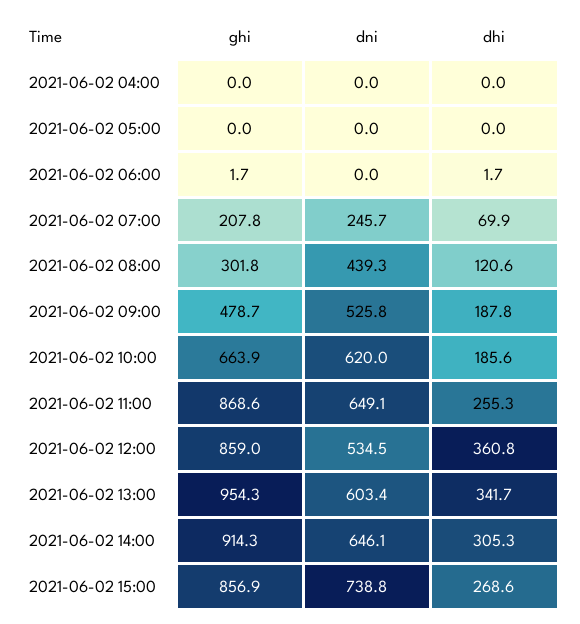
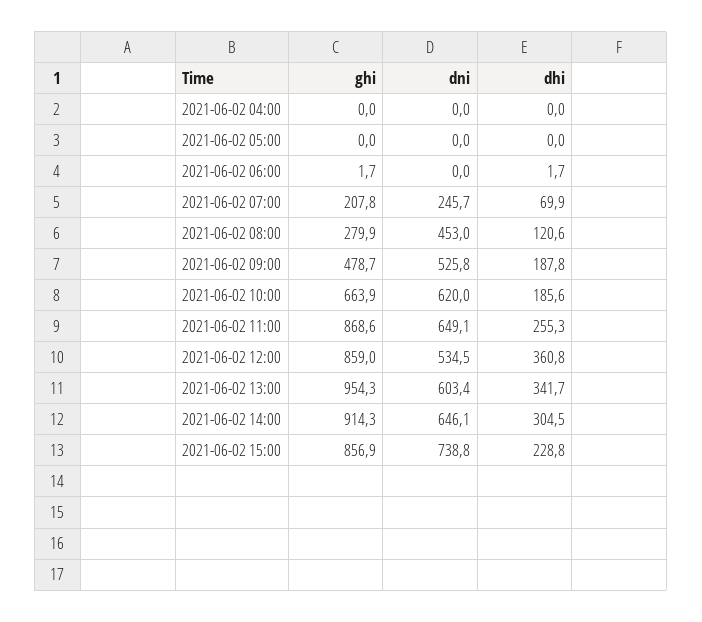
ghi, 2021-06-02 08:00: 301.8 -> 279.9
dni, 2021-06-02 08:00: 439.3 -> 453
dhi, 2021-06-02 14:00: 305.3 -> 304.5
dhi, 2021-06-02 15:00: 268.6 -> 228.8

